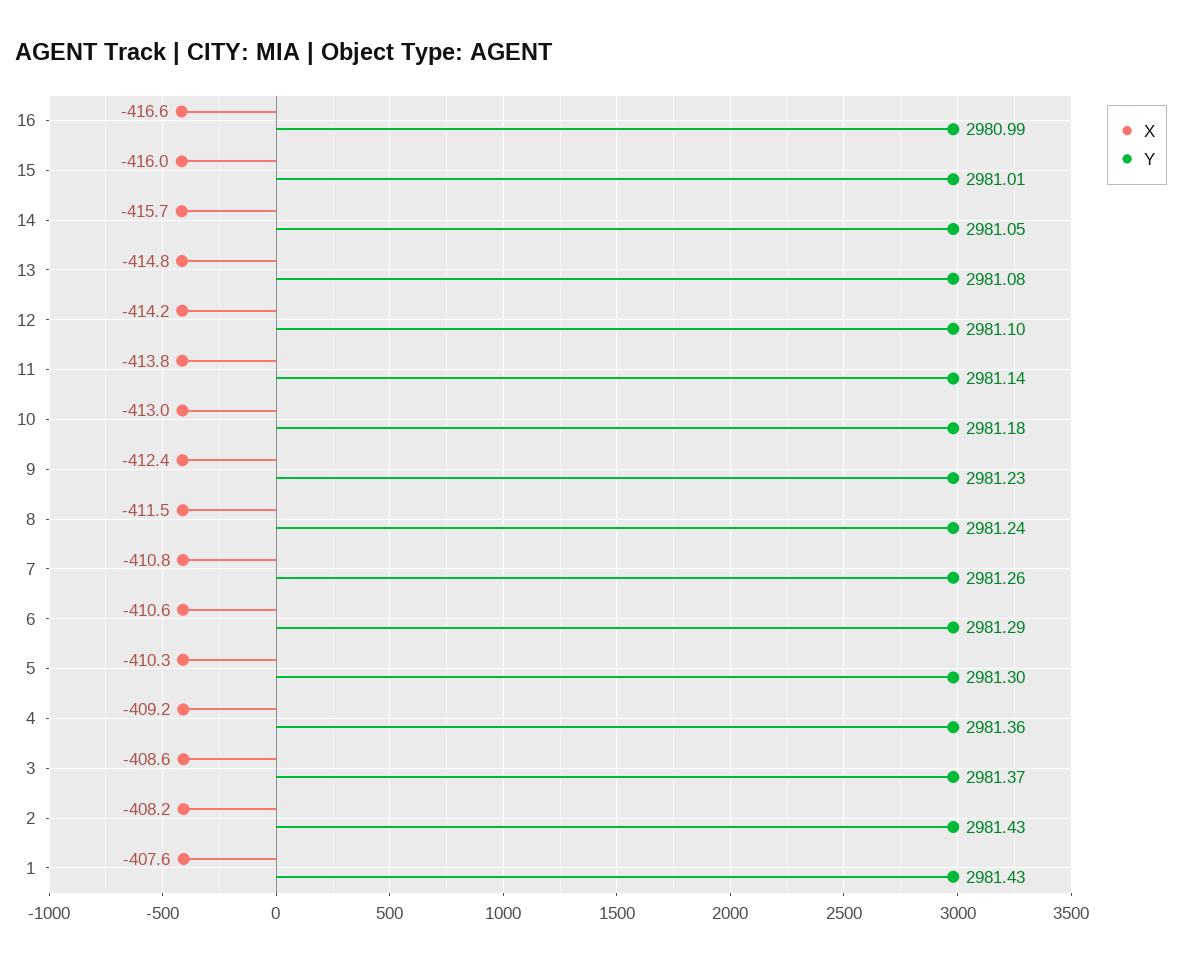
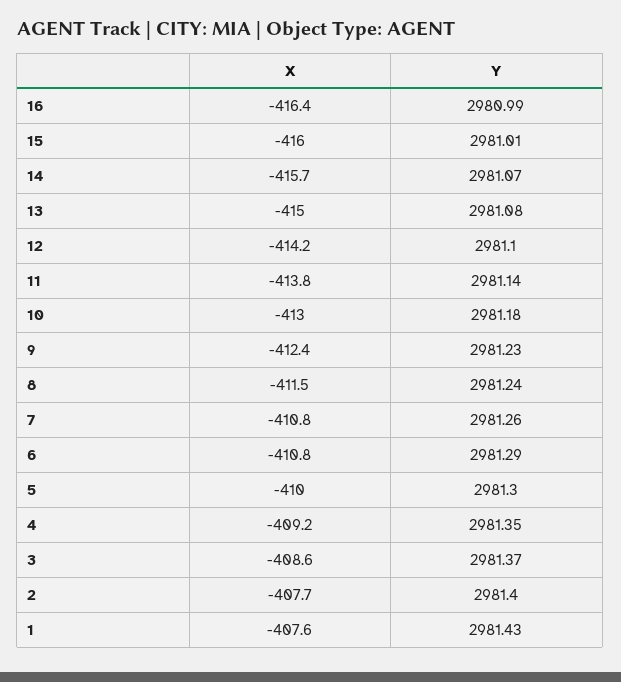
X, 16: -416.6 -> -416.4
Y, 14: 2981.05 -> 2981.07
X, 13: -414.8 -> -415
X, 6: -410.6 -> -410.8
X, 5: -410.3 -> -410
Y, 4: 2981.36 -> 2981.35
X, 2: -408.2 -> -407.7
Y, 2: 2981.43 -> 2981.4

